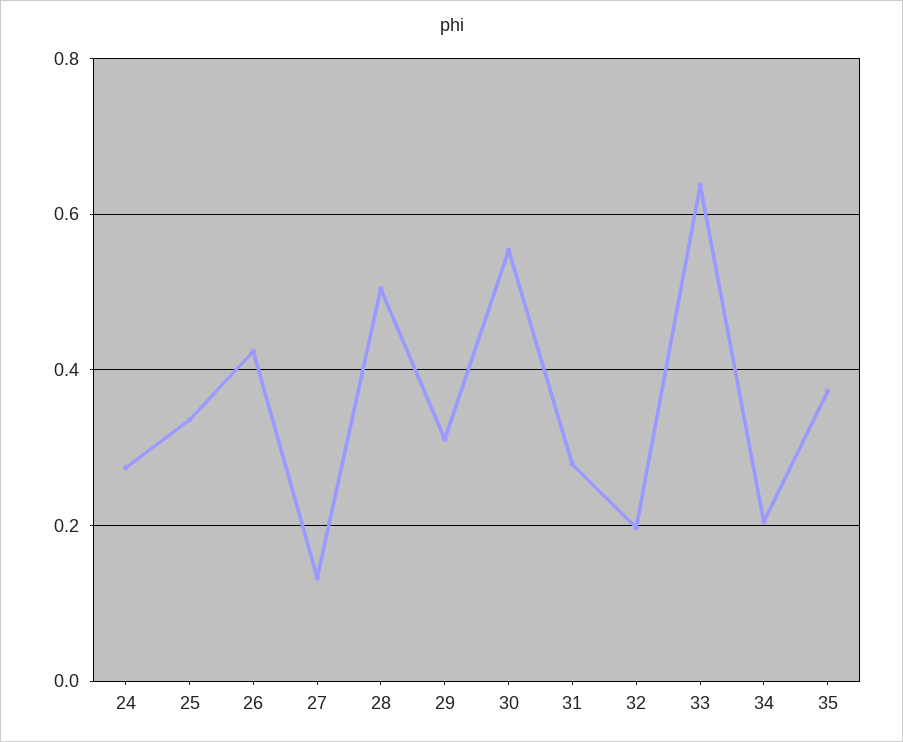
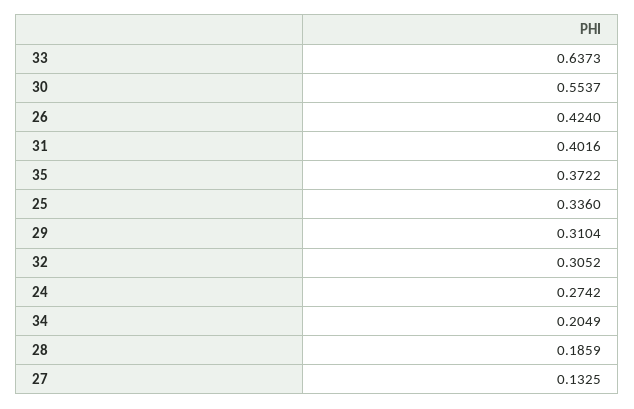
28: 0.5 -> 0.1859
31: 0.28 -> 0.4016
32: 0.2 -> 0.3052

